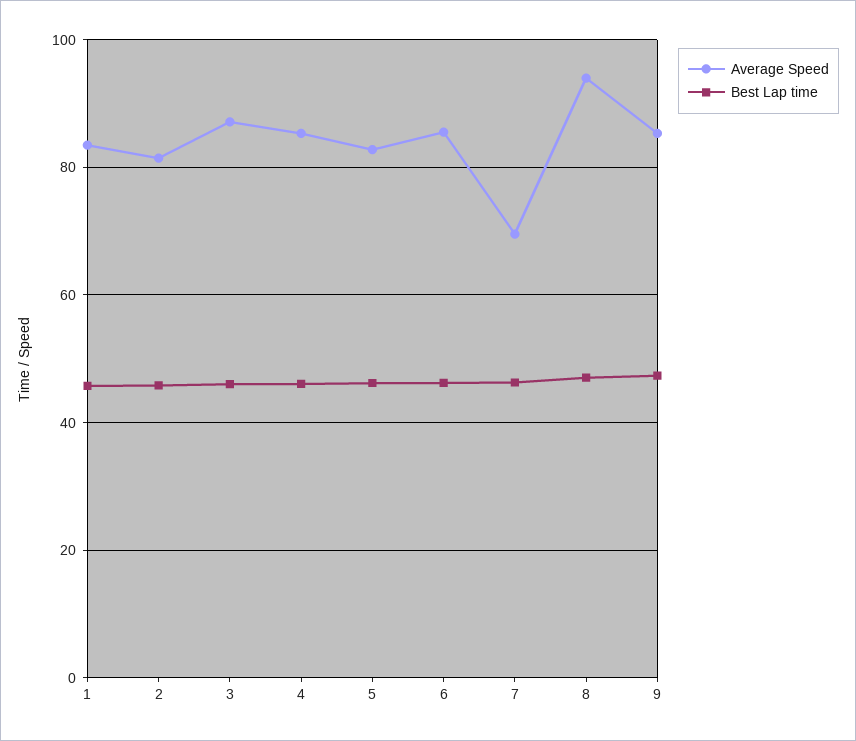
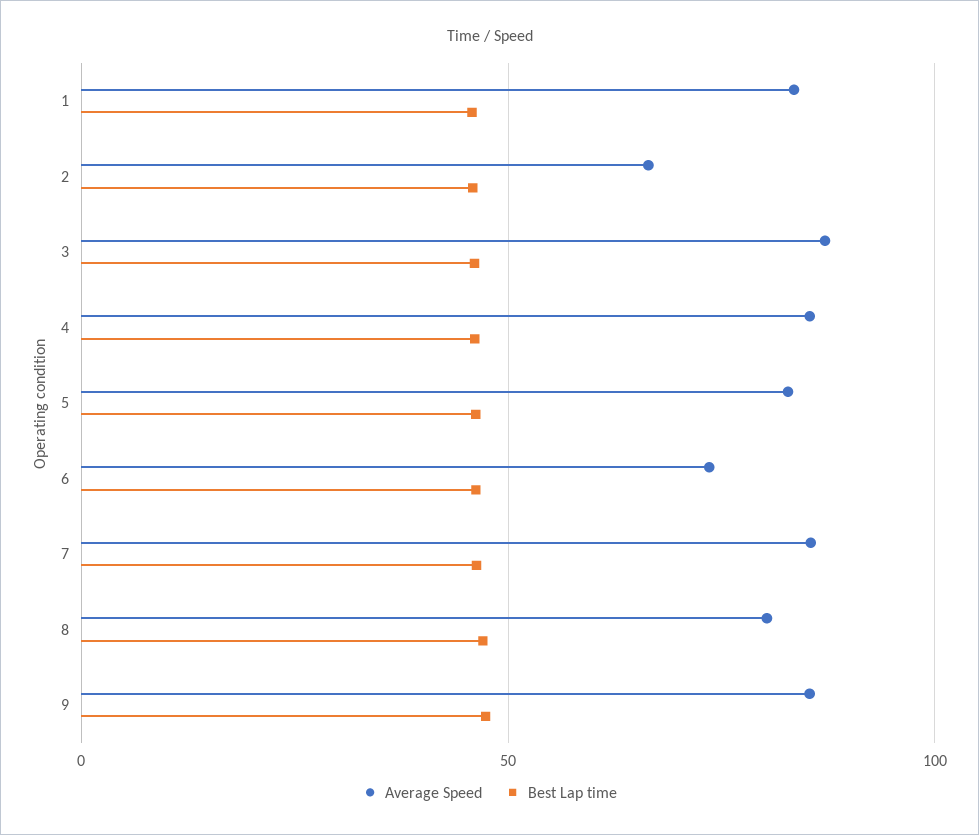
Average Speed, 2: 82 -> 65
Average Speed, 6: 86 -> 75
Average Speed, 7: 70 -> 85
Average Speed, 8: 94 -> 80

